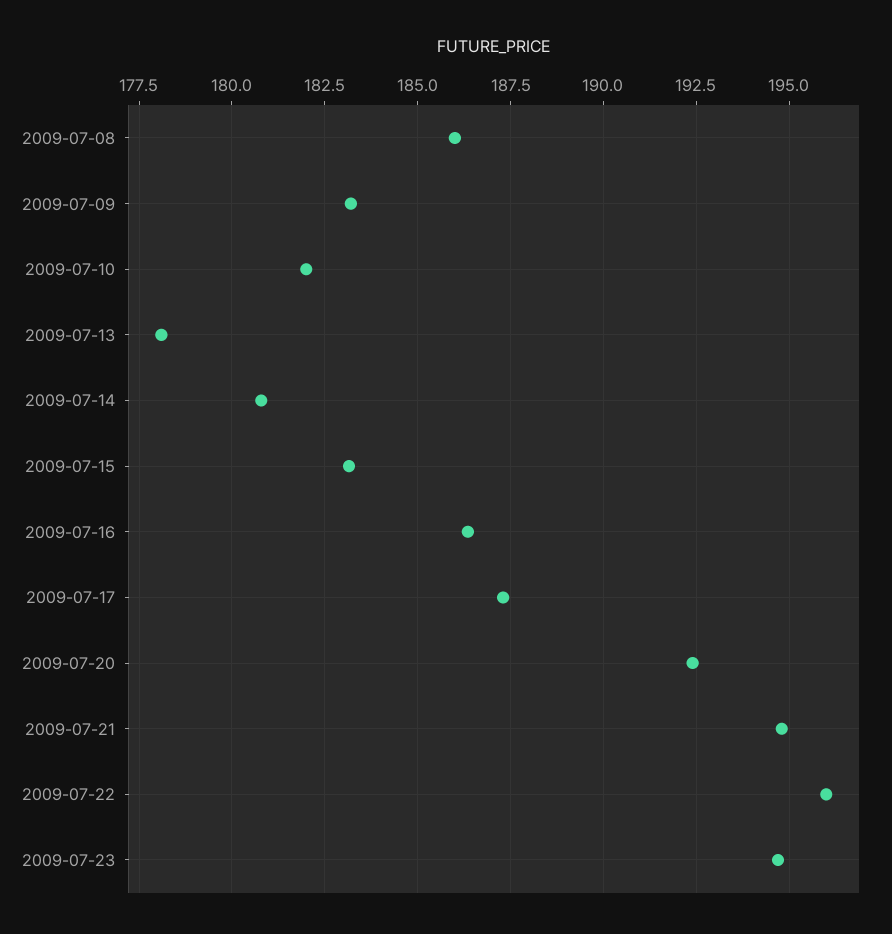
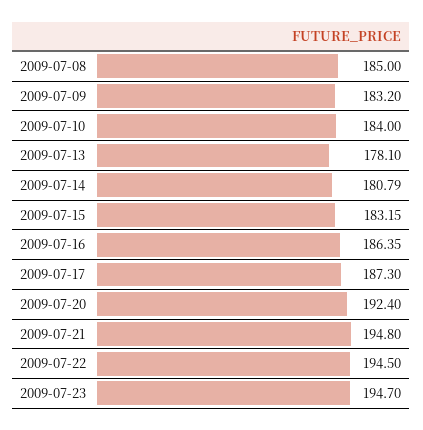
2009-07-08: 186 -> 185
2009-07-10: 182 -> 184
2009-07-22: 196 -> 194.5

